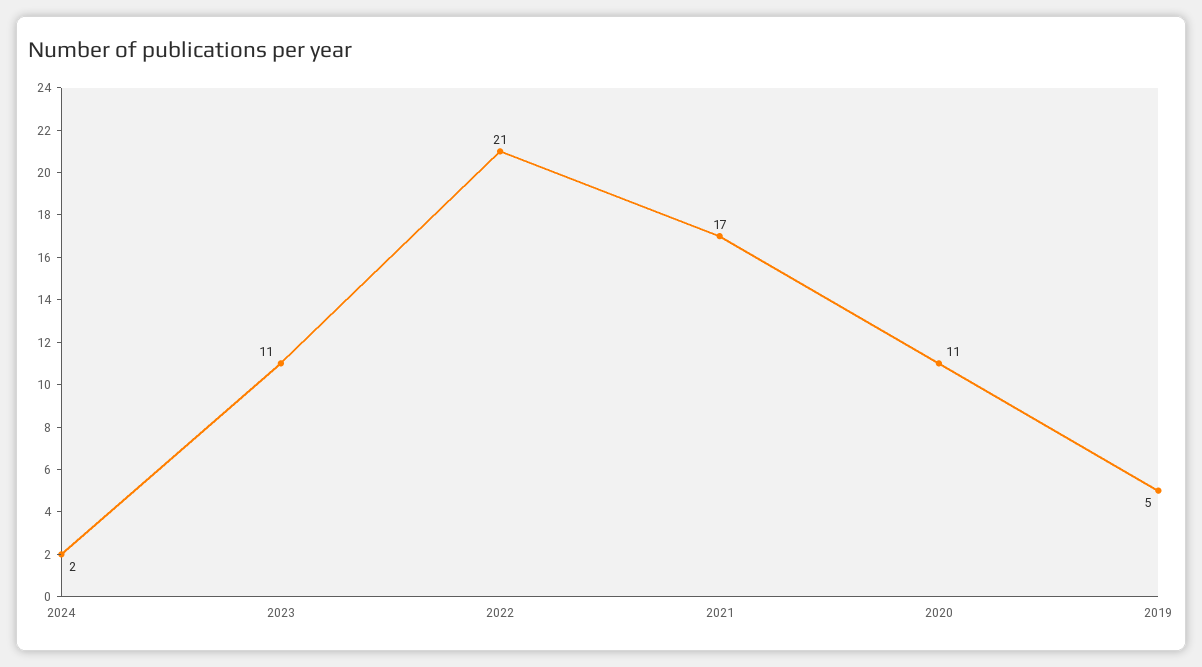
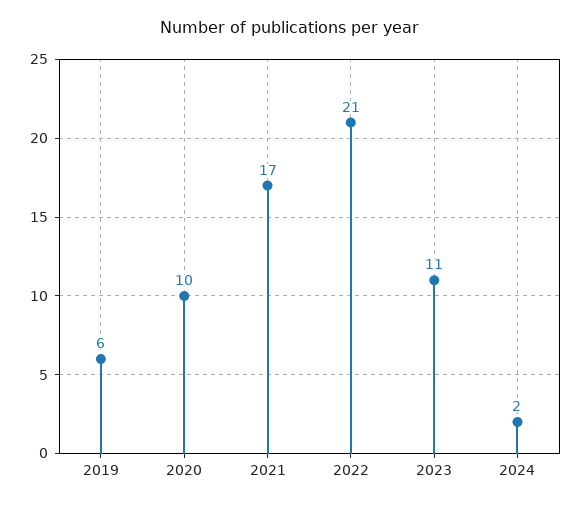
2020: 11 -> 10
2019: 5 -> 6

